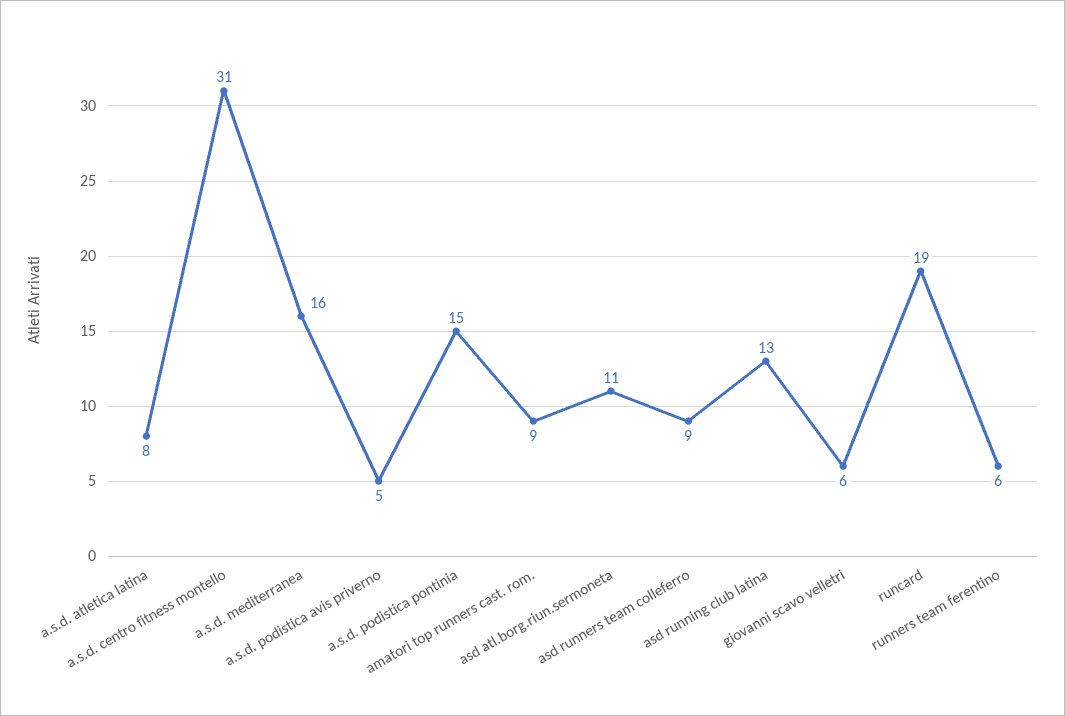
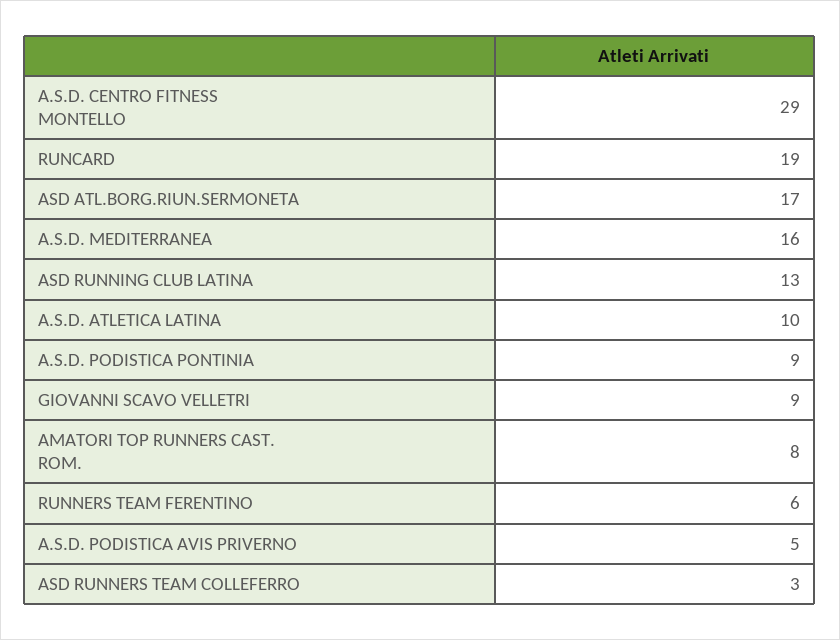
a.s.d. atletica latina: 8 -> 10
a.s.d. centro fitness montello: 31 -> 29
a.s.d. podistica pontinia: 15 -> 9
amatori top runners cast. rom.: 9 -> 8
asd atl.borg.riun.sermoneta: 11 -> 17
asd runners team colleferro: 9 -> 3
giovanni scavo velletri: 6 -> 9

